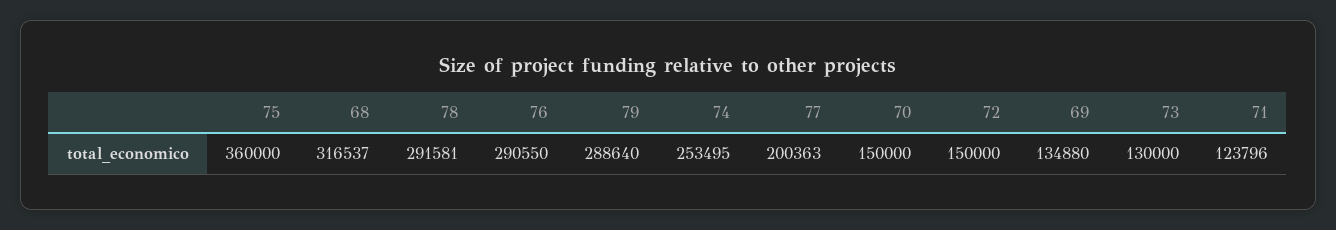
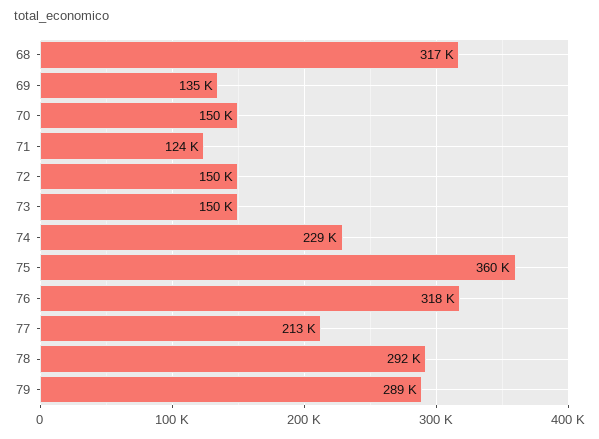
76: 290550 -> 318000
74: 253495 -> 229000
77: 200363 -> 213000
73: 130000 -> 150000

